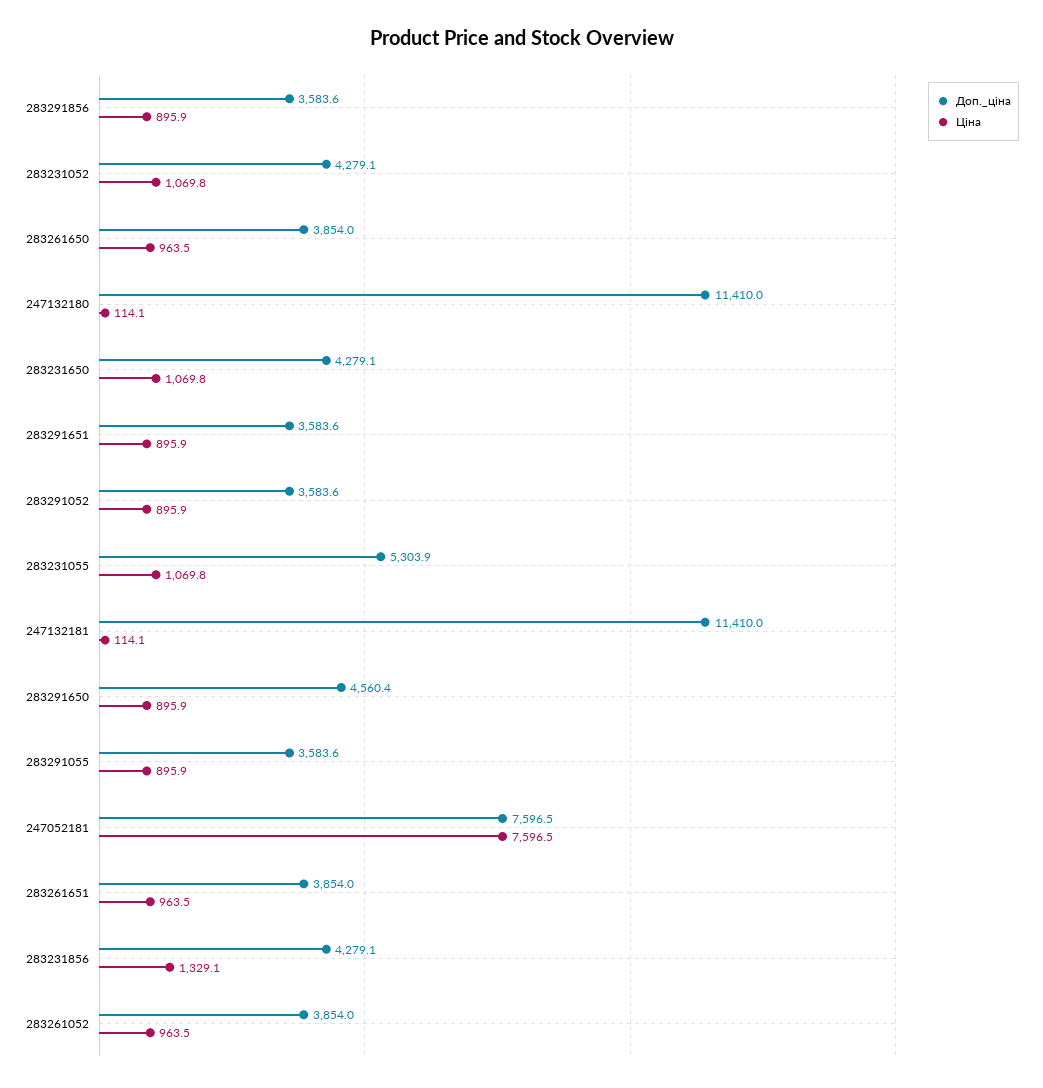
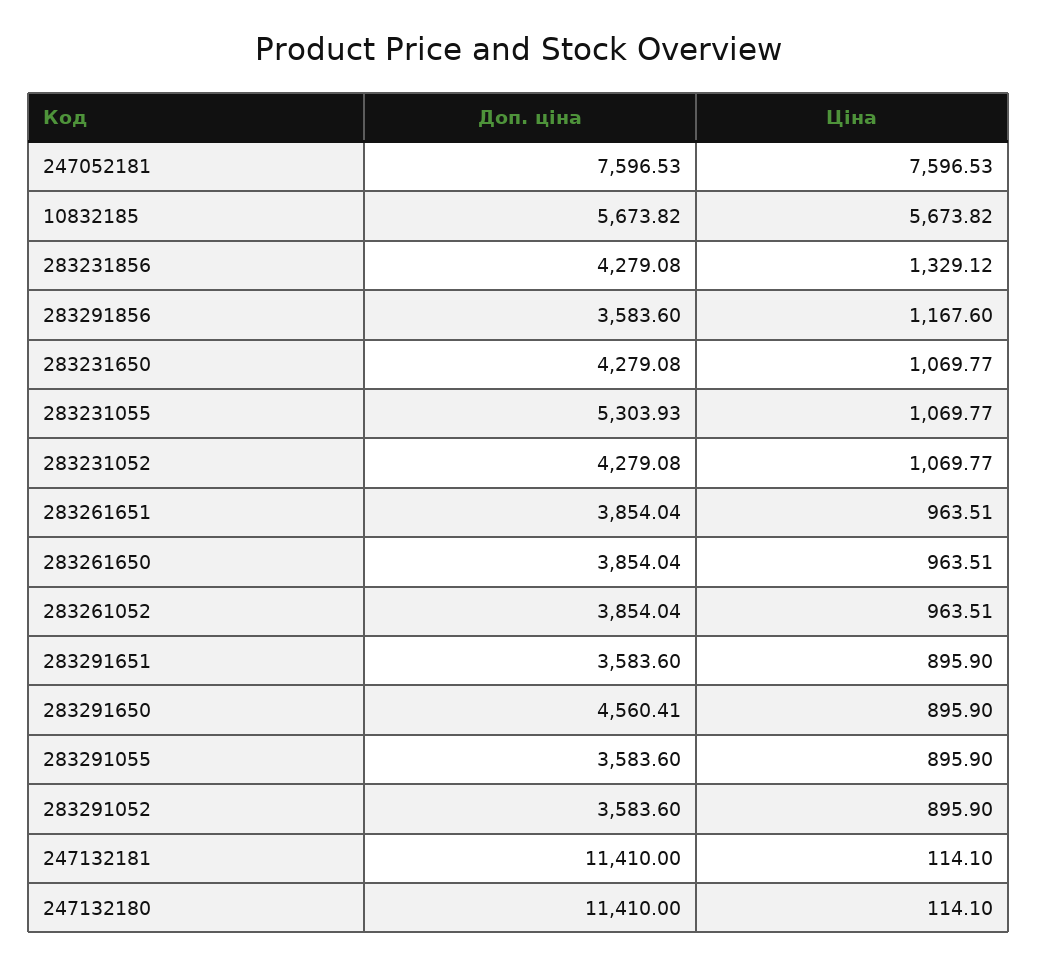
Ціна, 283291856: 895.9 -> 1167.6
Доп._ціна, 10832185: none -> 5673.82
Ціна, 10832185: none -> 5673.82

